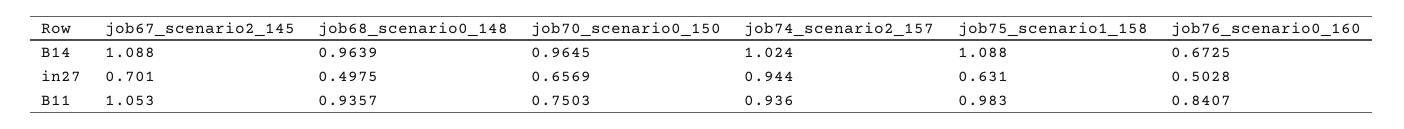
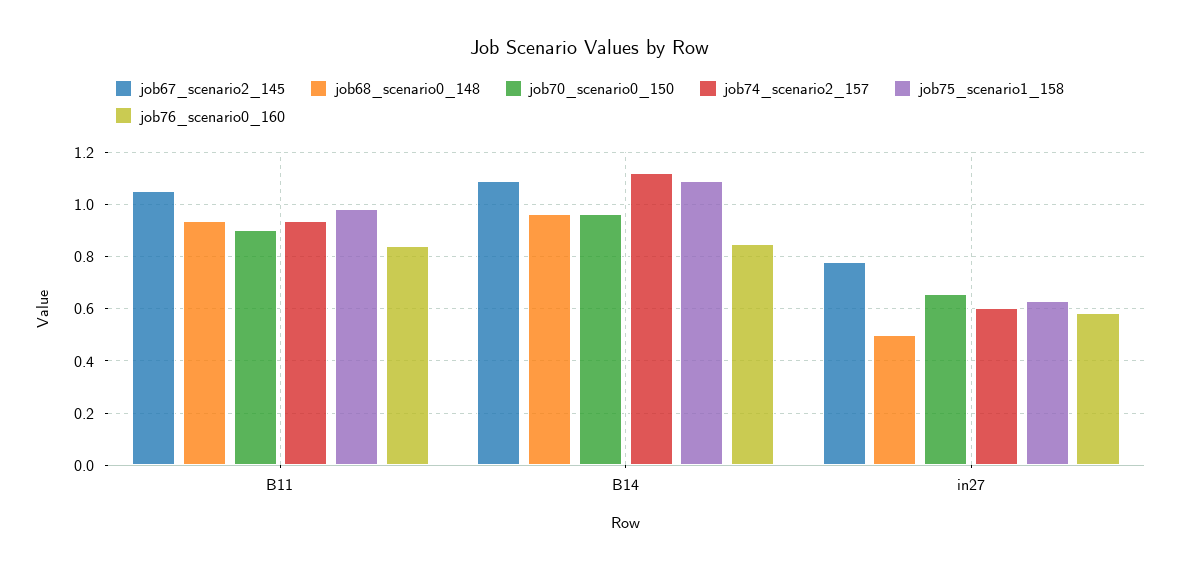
job74_scenario2_157, B14: 1.024 -> 1.125
job76_scenario0_160, B14: 0.6725 -> 0.85
job67_scenario2_145, in27: 0.701 -> 0.775
job74_scenario2_157, in27: 0.944 -> 0.6
job76_scenario0_160, in27: 0.5028 -> 0.575
job70_scenario0_150, B11: 0.7503 -> 0.9

